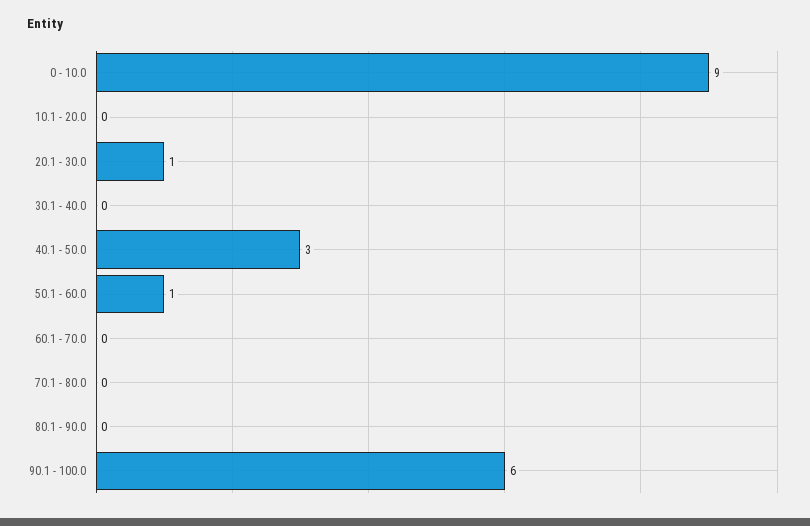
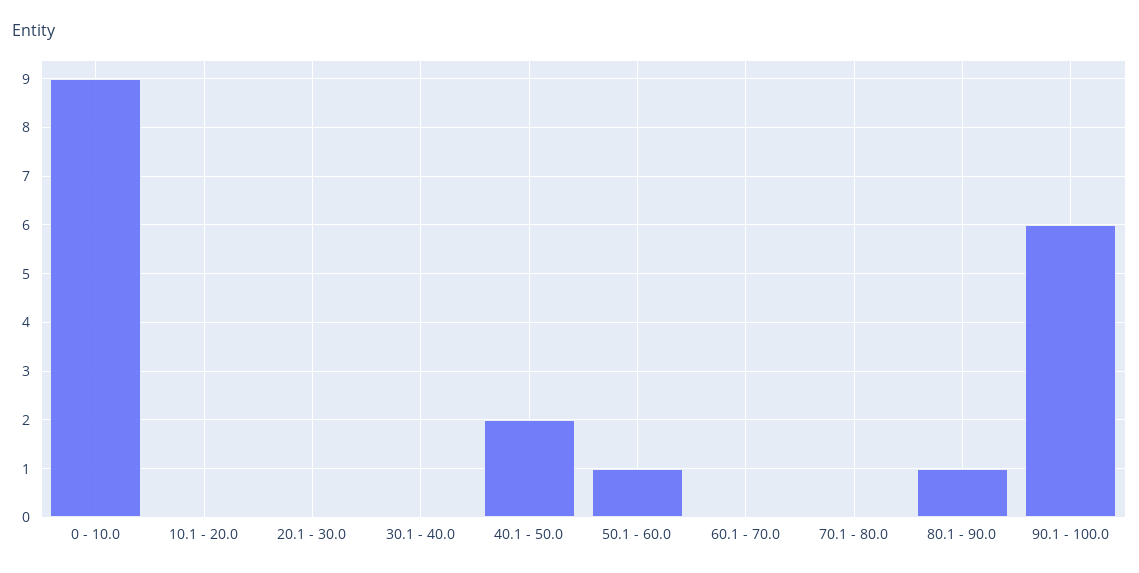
20.1 - 30.0: 1 -> 0
40.1 - 50.0: 3 -> 2
80.1 - 90.0: 0 -> 1

